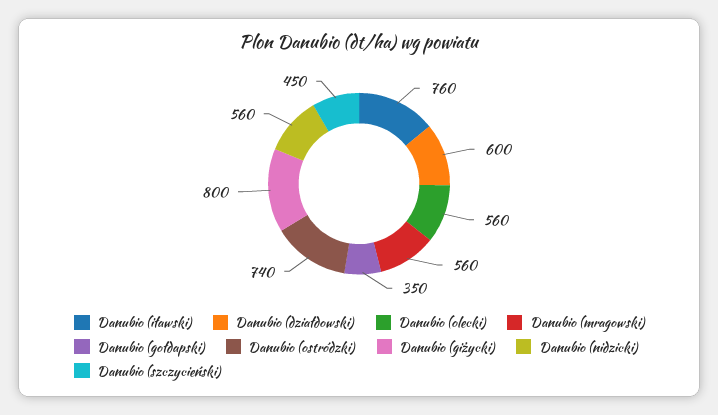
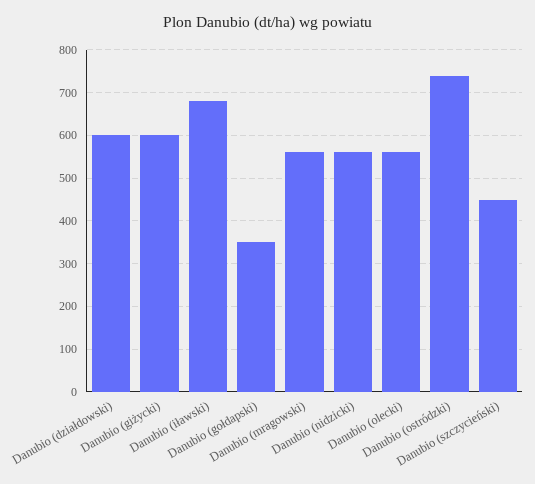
Danubio (iławski): 760 -> 680
Danubio (giżycki): 800 -> 600

